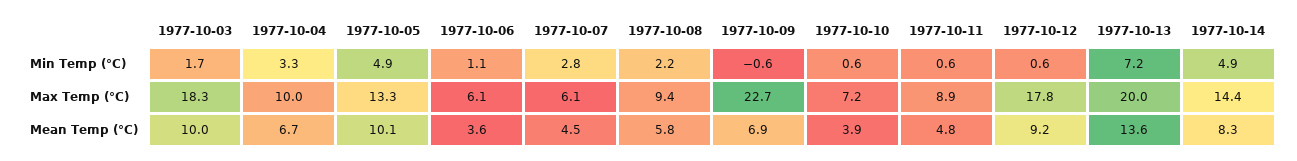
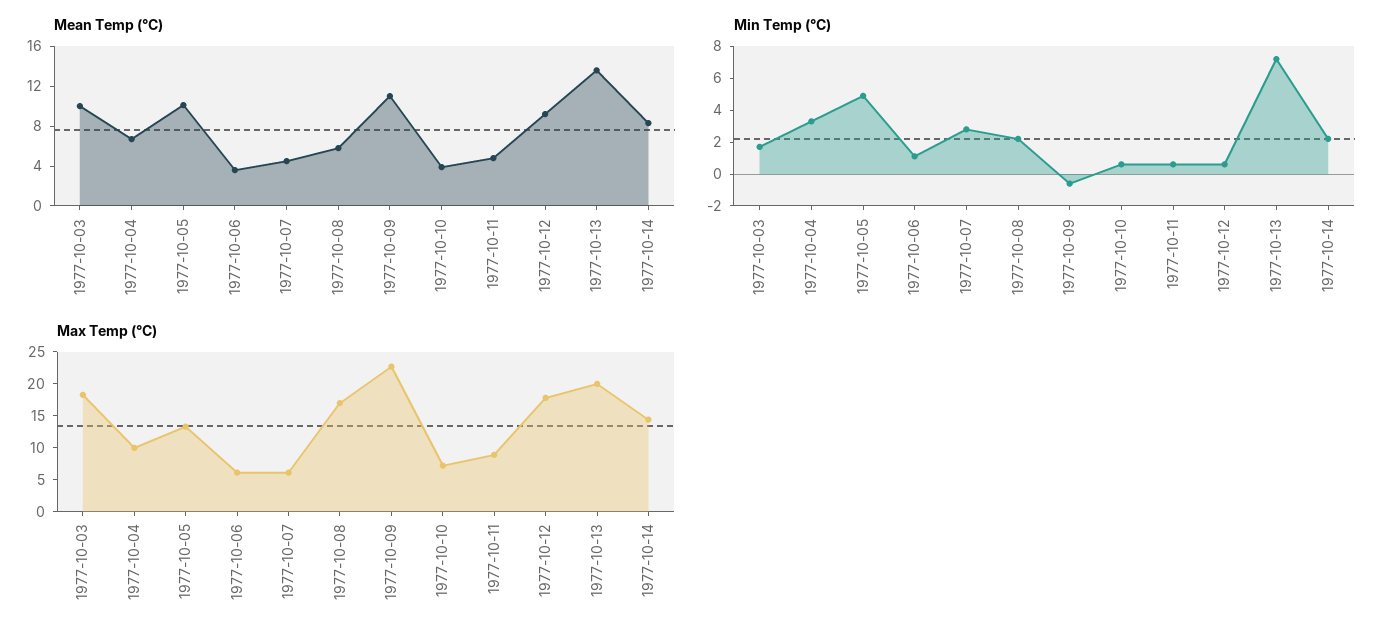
Min Temp (°C), 1977-10-14: 4.9 -> 2
Max Temp (°C), 1977-10-08: 9.4 -> 17.5
Mean Temp (°C), 1977-10-09: 6.9 -> 11

